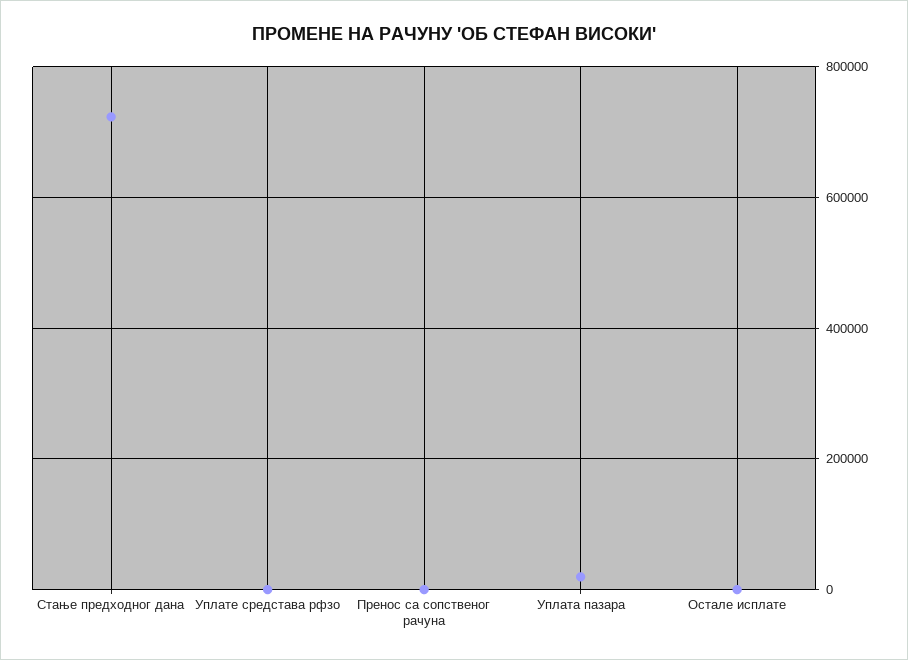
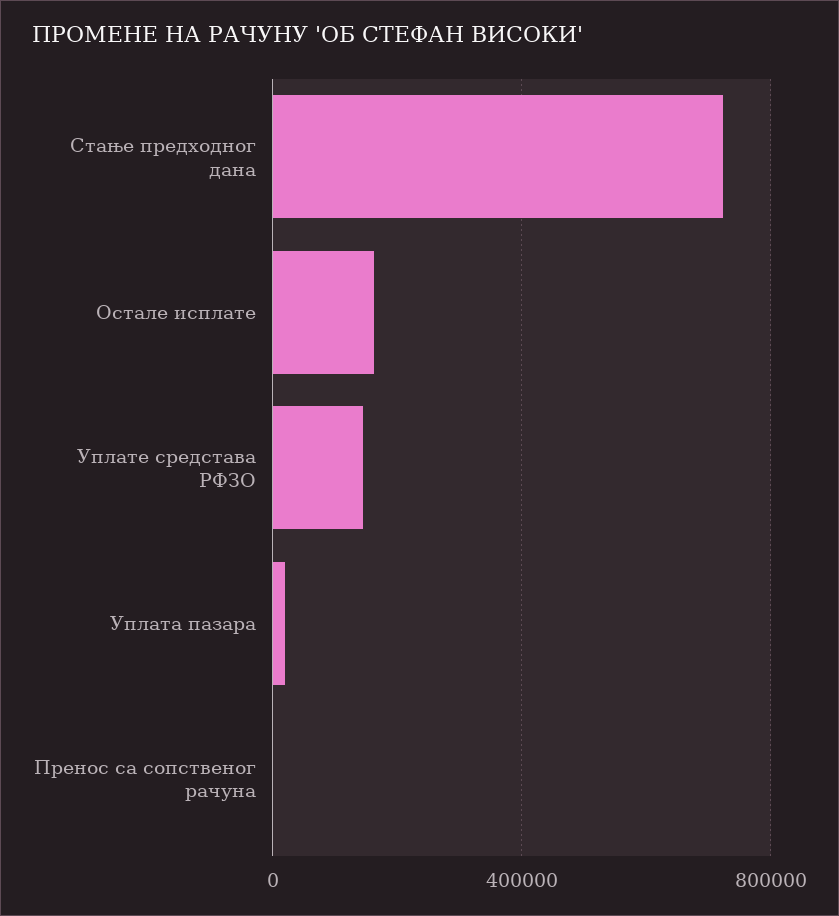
Уплате средстава рфзо: 0 -> 150000
Остале исплате: 0 -> 150000

